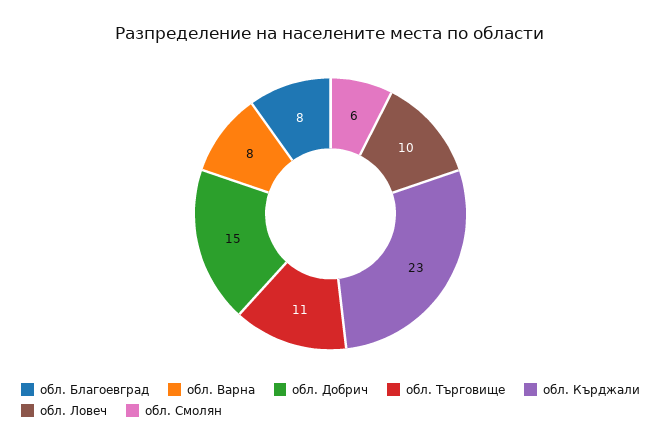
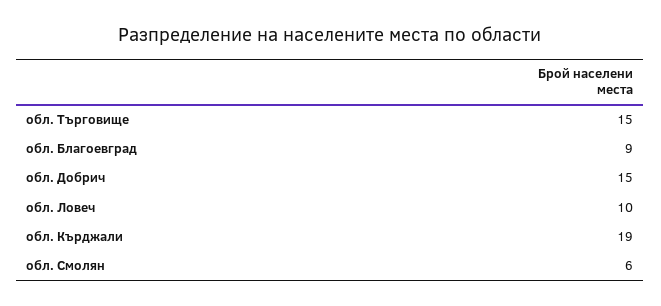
обл. Благоевград: 8 -> 9
обл. Варна: 8 -> none
обл. Търговище: 11 -> 15
обл. Кърджали: 23 -> 19

